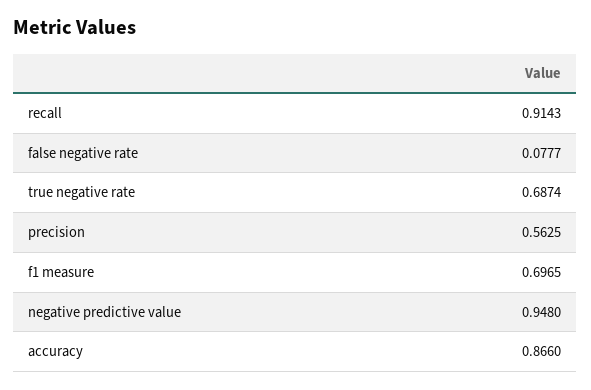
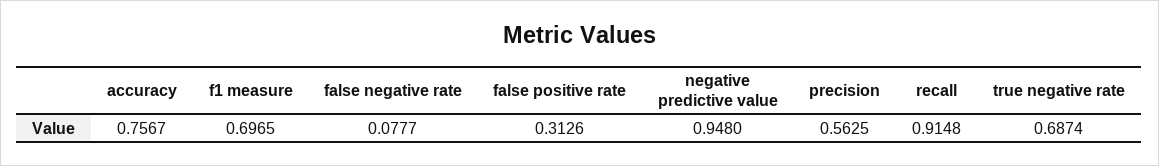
recall: 0.9143 -> 0.9148
accuracy: 0.866 -> 0.7567
false positive rate: none -> 0.3126

